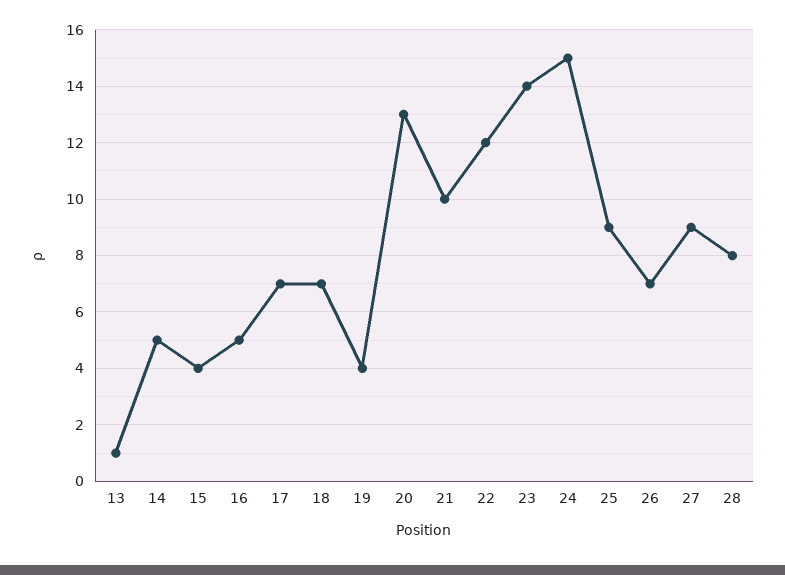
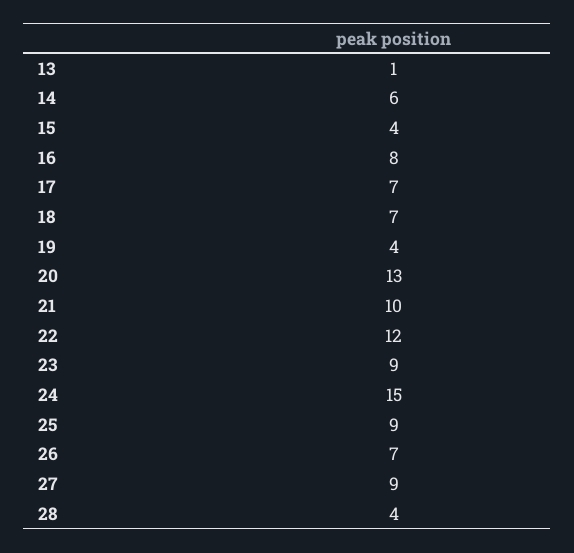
14: 5 -> 6
16: 5 -> 8
23: 14 -> 9
28: 8 -> 4

